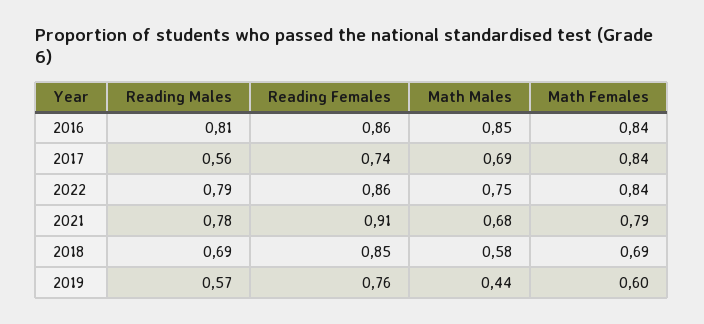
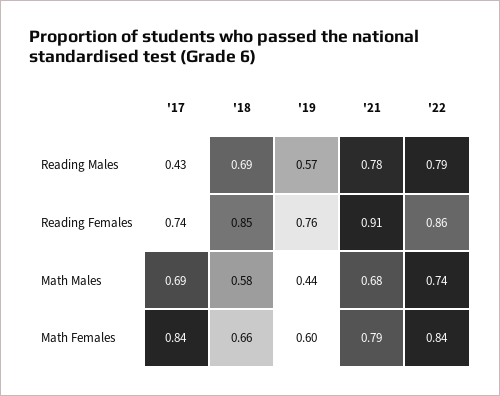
Reading Males, 2016: 0.81 -> none
Reading Females, 2016: 0.86 -> none
Math Males, 2016: 0.85 -> none
Math Females, 2016: 0.84 -> none
Reading Males, 2017: 0.56 -> 0.43
Math Males, 2022: 0.75 -> 0.74
Math Females, 2018: 0.69 -> 0.66

